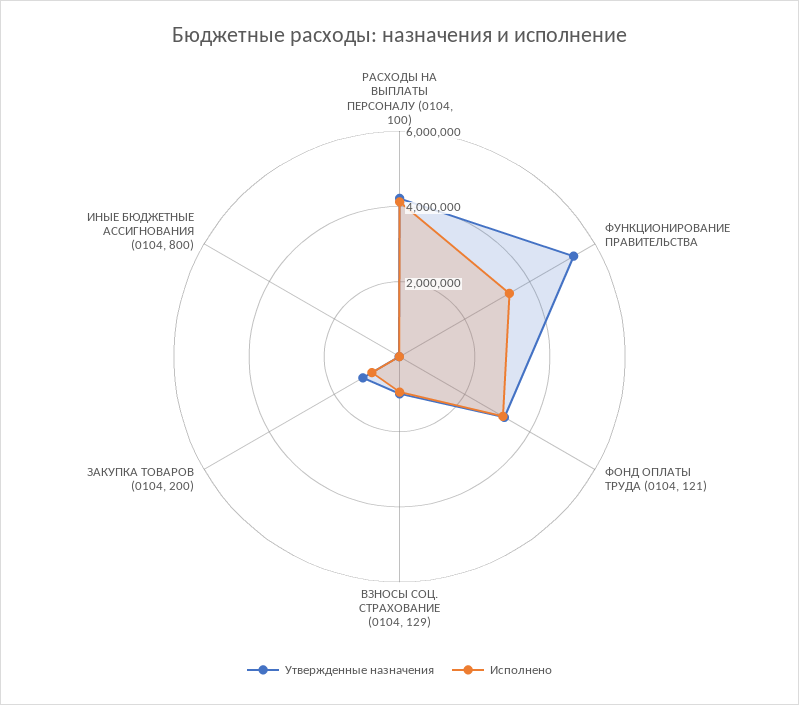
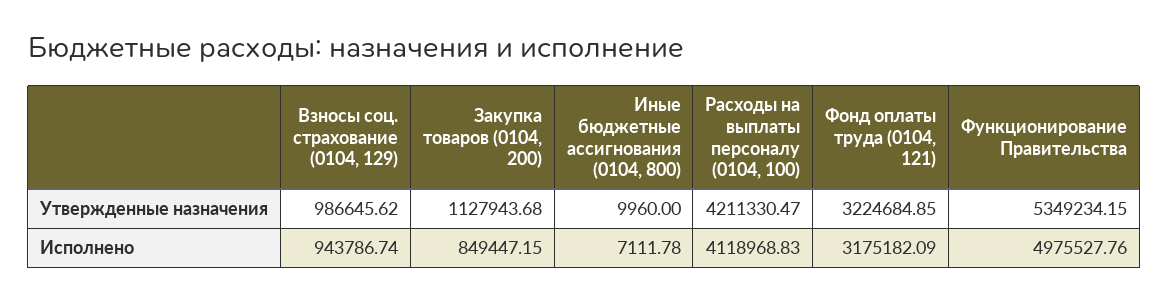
Исполнено, ФУНКЦИОНИРОВАНИЕ ПРАВИТЕЛЬСТВА: 3500000 -> 4975527.76

